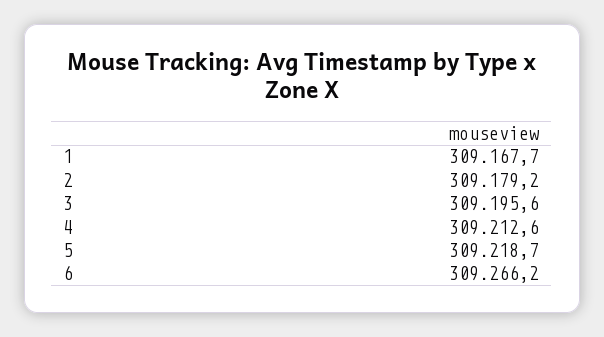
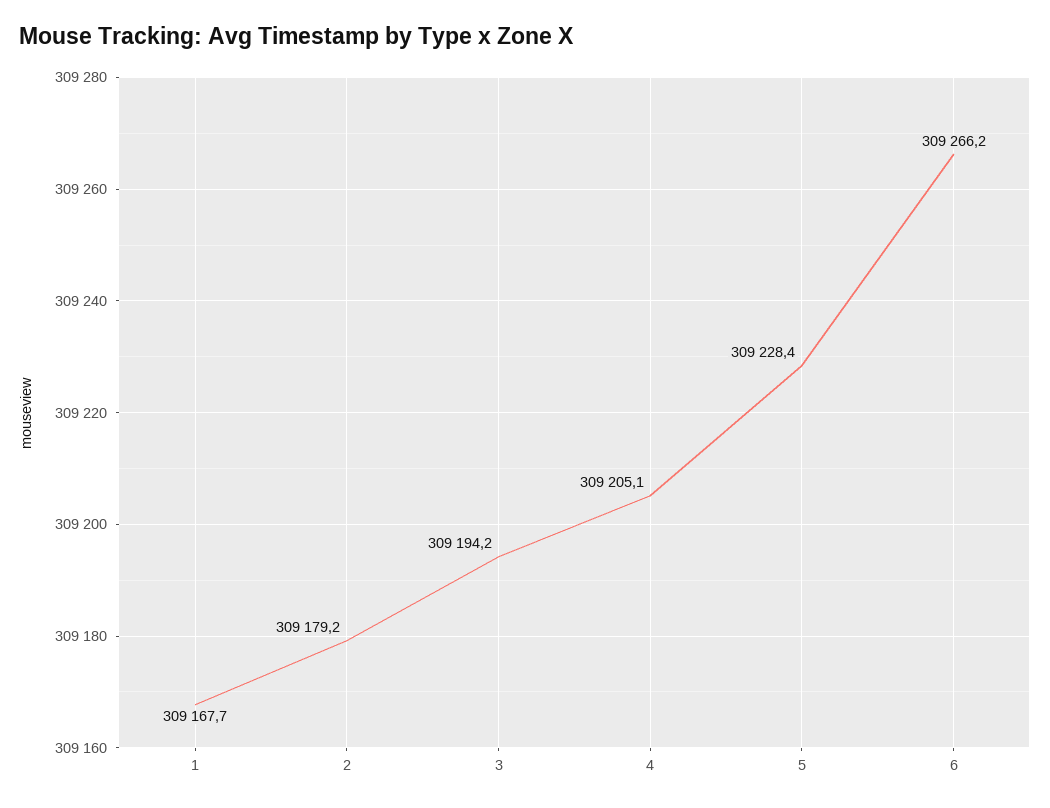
3: 309195.6 -> 309194.2
4: 309212.6 -> 309205.1
5: 309218.7 -> 309228.4

